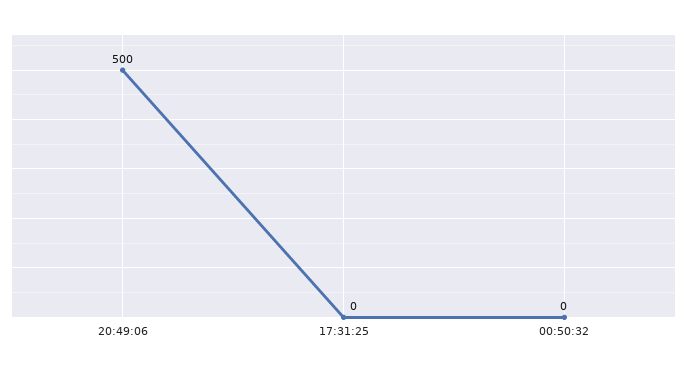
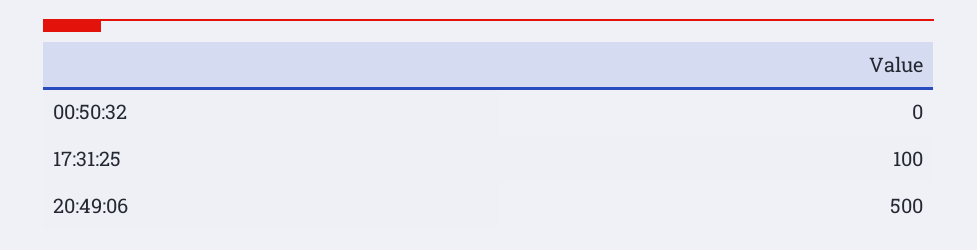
17:31:25: 0 -> 100

